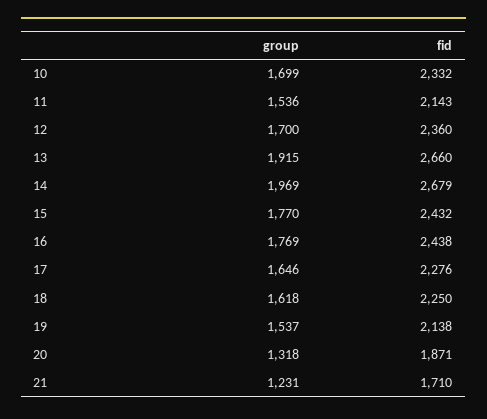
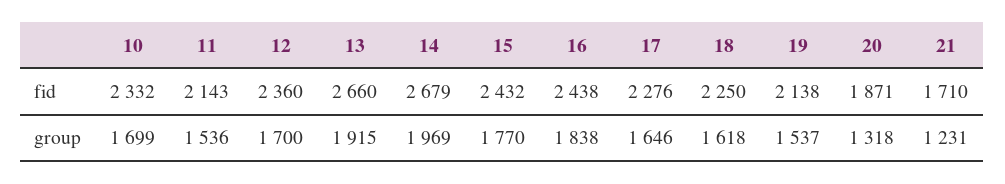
group, 16: 1769 -> 1838

